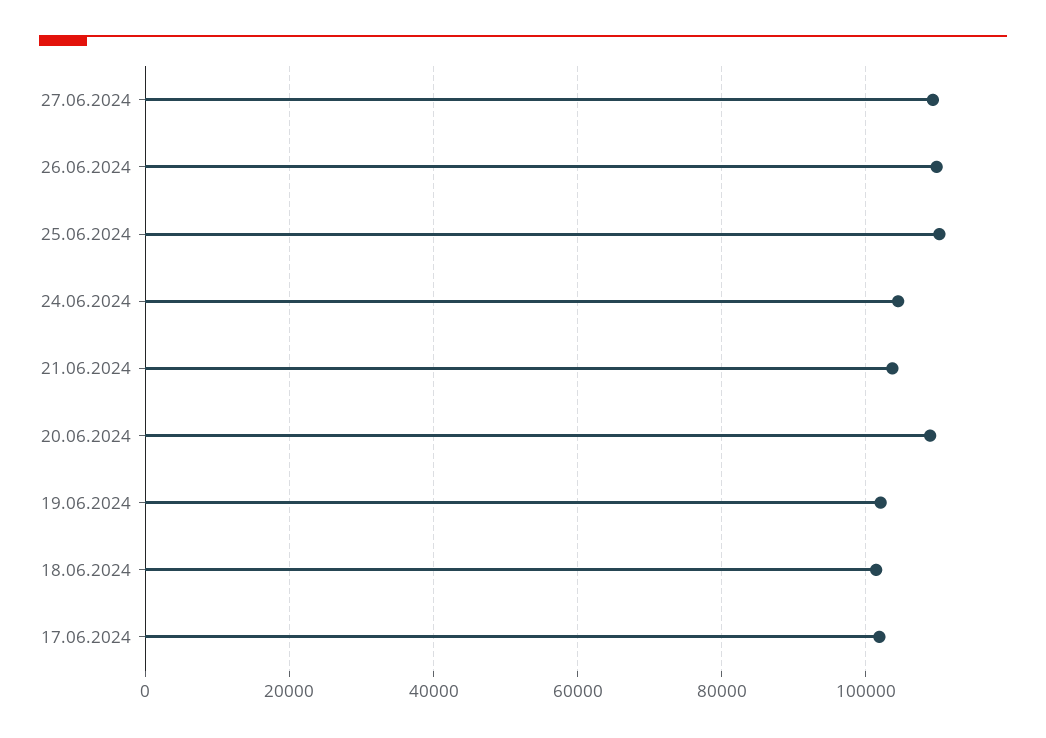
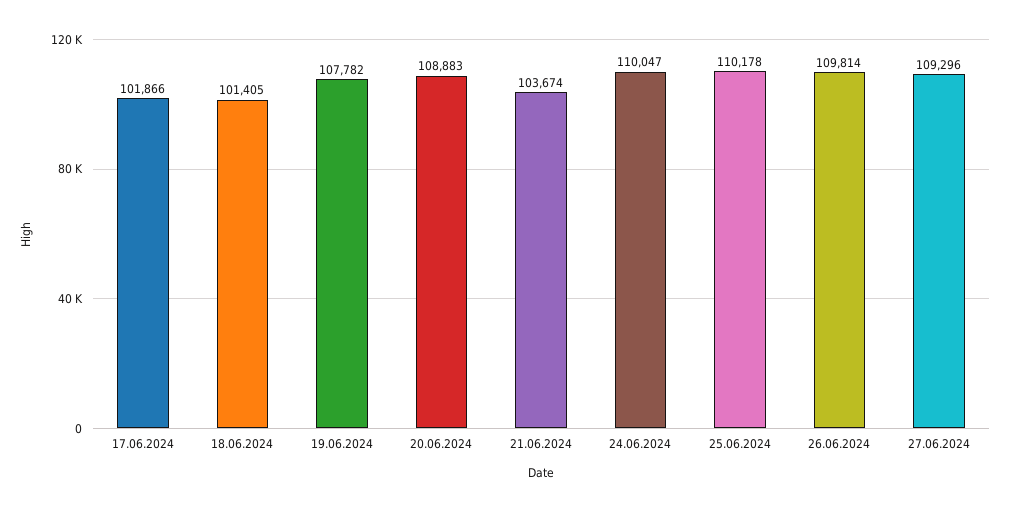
24.06.2024: 104000 -> 110047
19.06.2024: 102000 -> 107782

